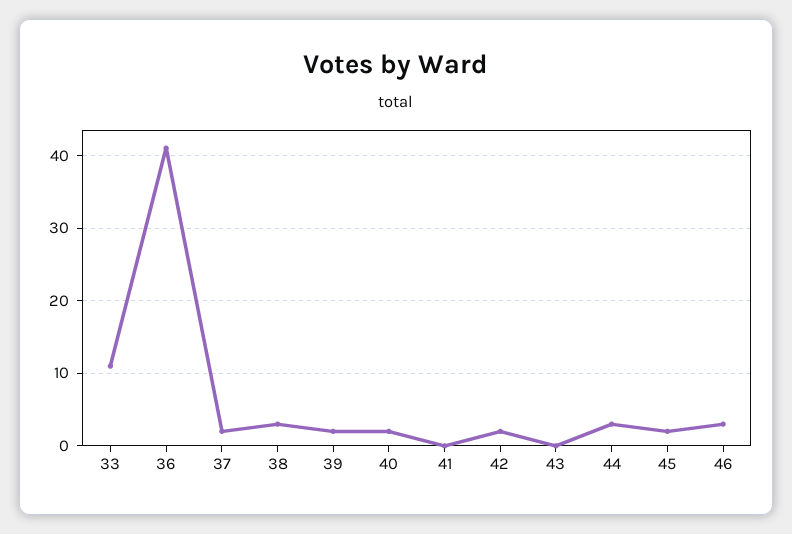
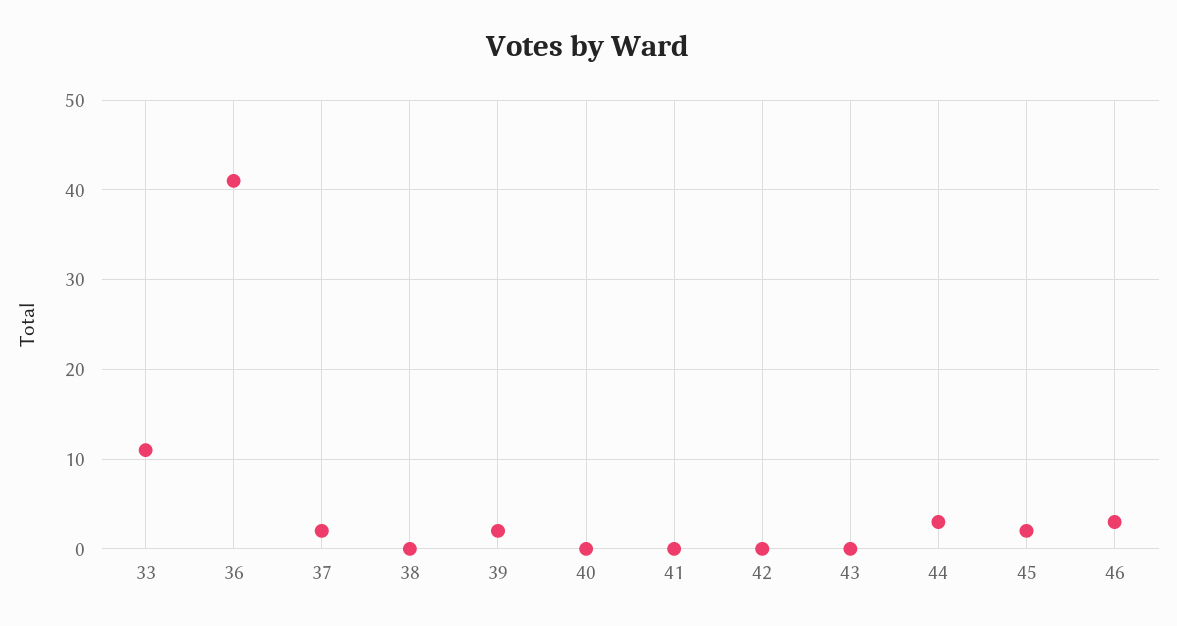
38: 3 -> 0
40: 2 -> 0
42: 2 -> 0

